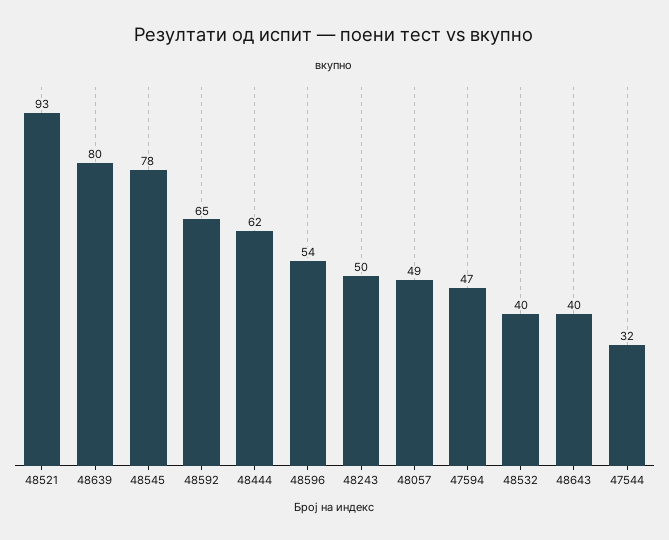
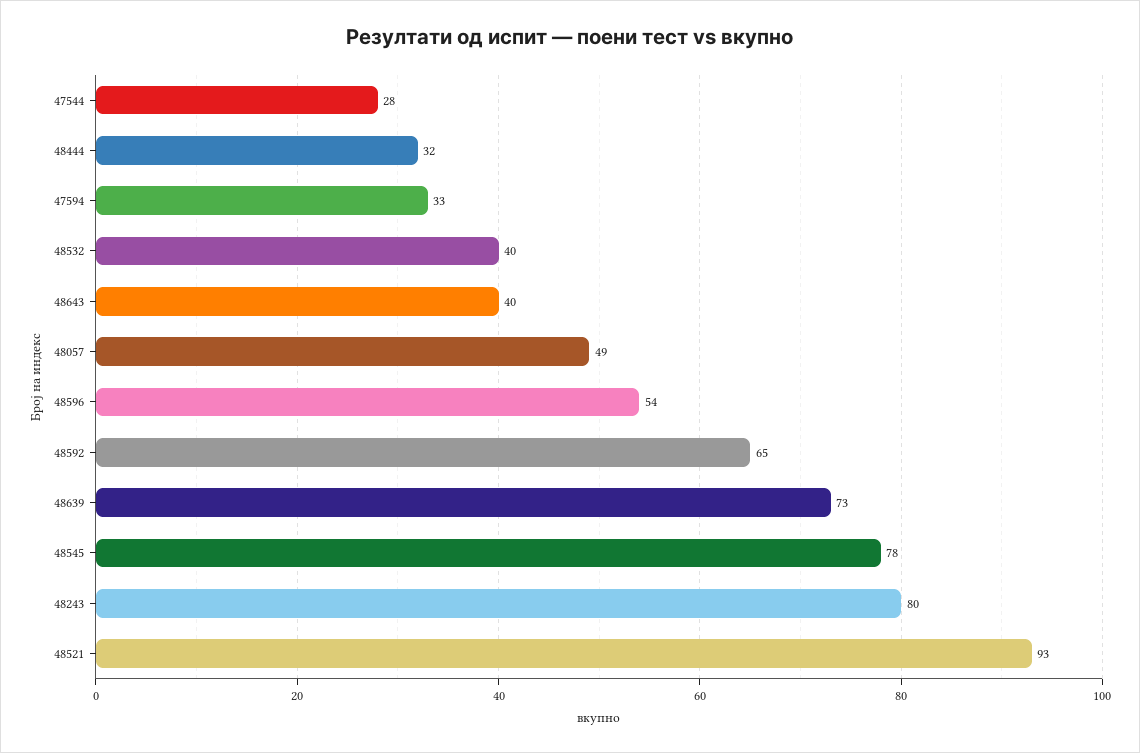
48639: 80 -> 73
48444: 62 -> 32
48243: 50 -> 80
47594: 47 -> 33
47544: 32 -> 28

